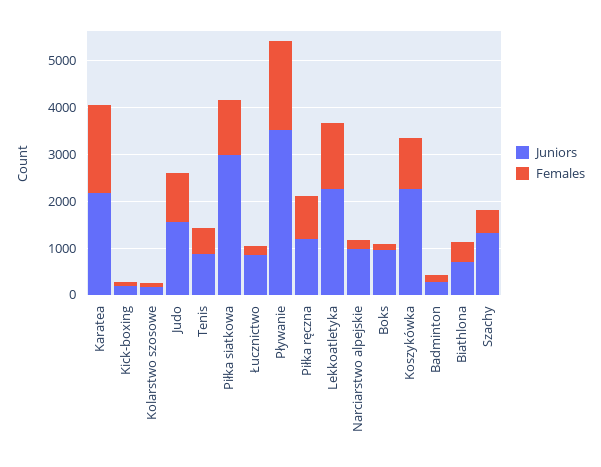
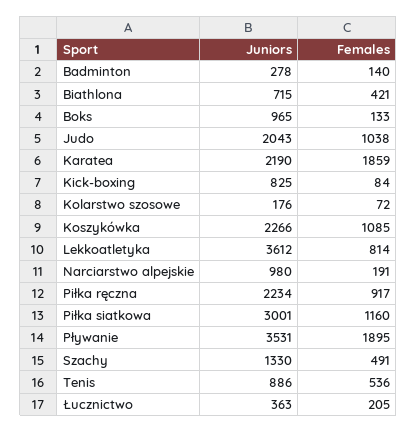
Juniors, Kick-boxing: 200 -> 825
Juniors, Judo: 1600 -> 2043
Juniors, Łucznictwo: 800 -> 363
Juniors, Piłka ręczna: 1200 -> 2234
Juniors, Lekkoatletyka: 2200 -> 3612
Females, Lekkoatletyka: 1400 -> 814

